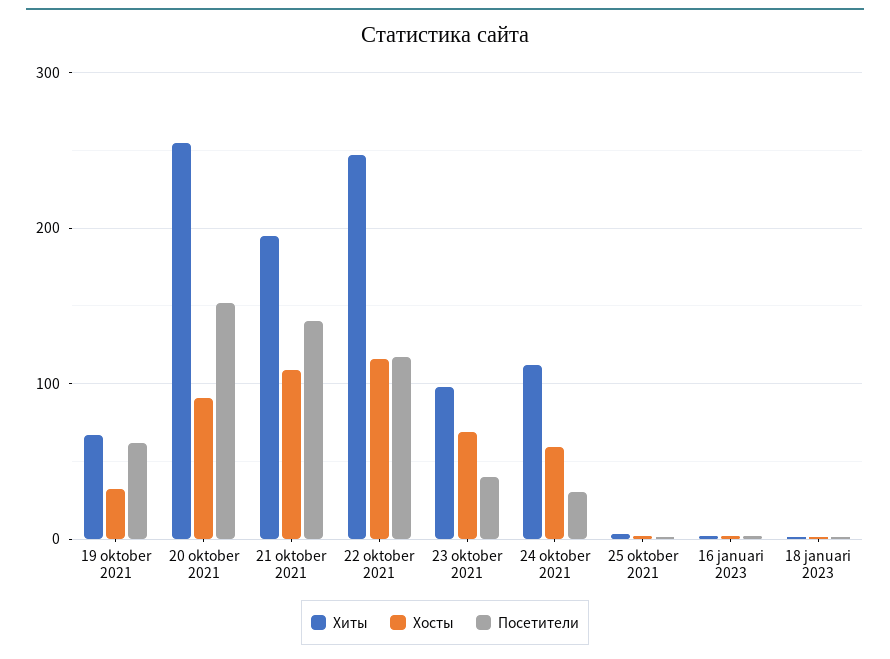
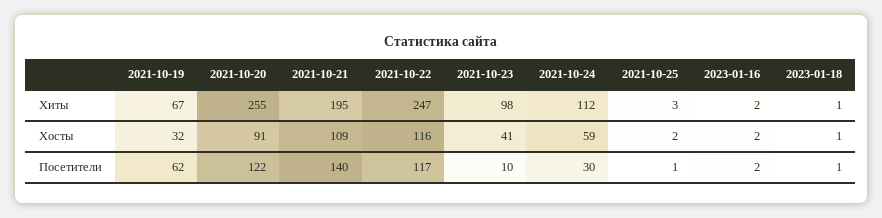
Посетители, 20 oktober 2021: 150 -> 122
Хосты, 23 oktober 2021: 70 -> 41
Посетители, 23 oktober 2021: 40 -> 10

